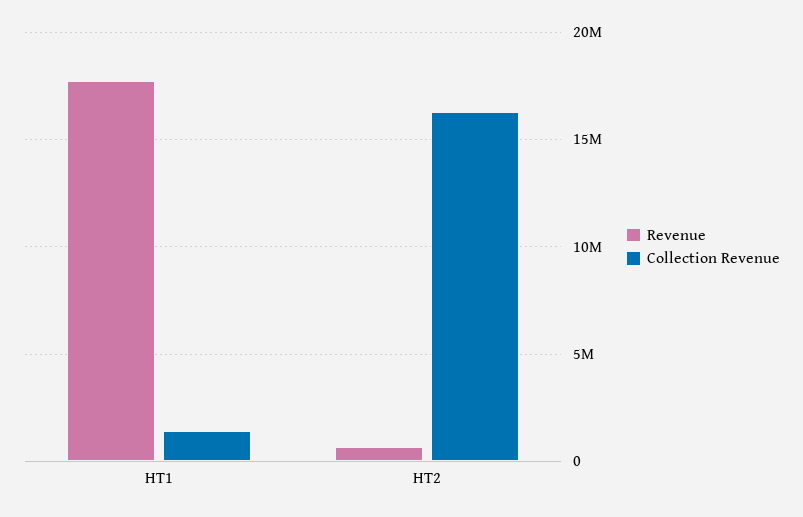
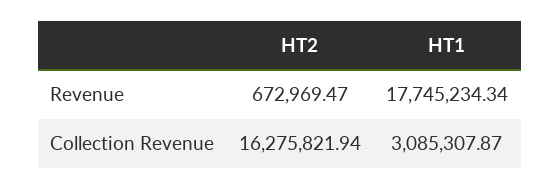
Collection Revenue, HT1: 1500000 -> 3085307.87

